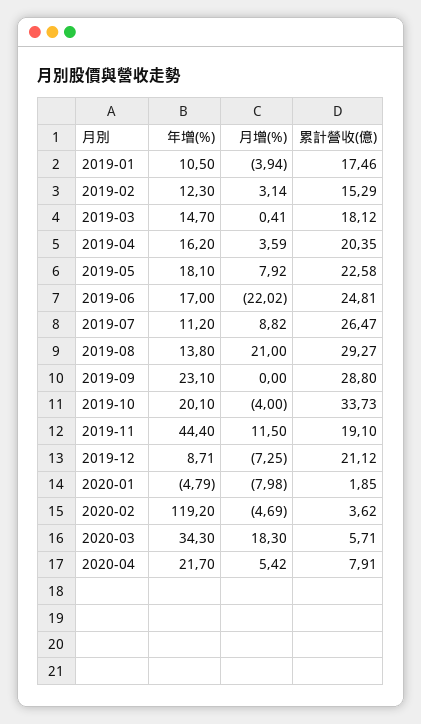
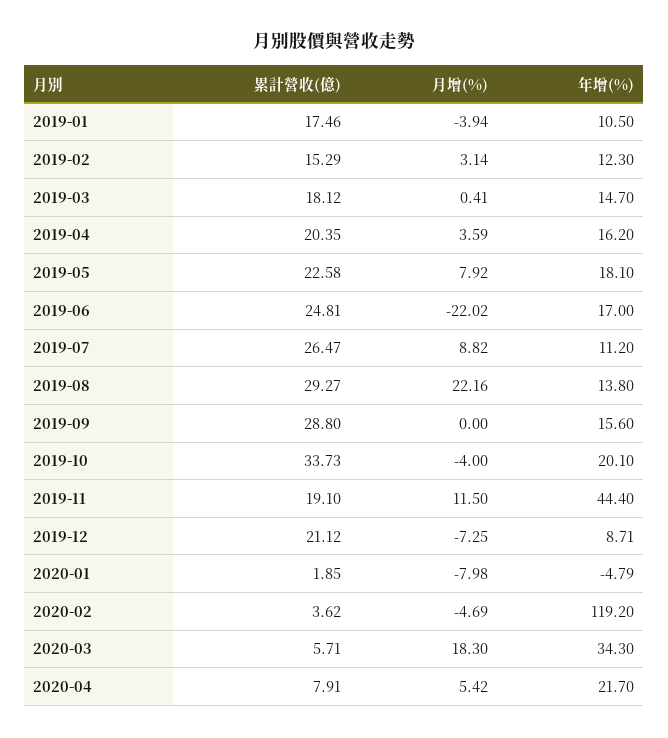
月增(%), 2019-08: 21 -> 22.16
年增(%), 2019-09: 23.1 -> 15.6

